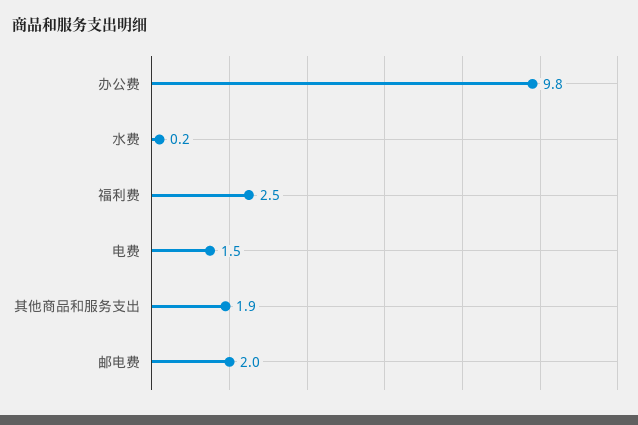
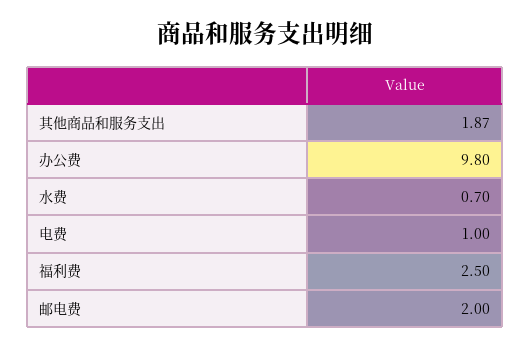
水费: 0.2 -> 0.7
电费: 1.5 -> 1

